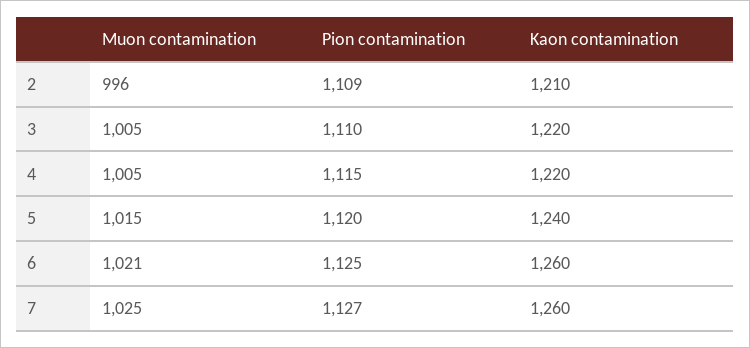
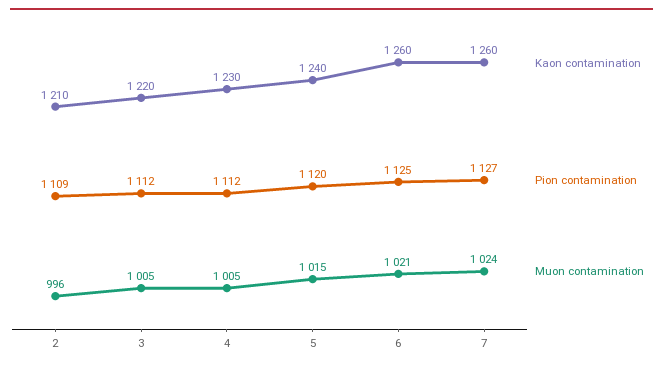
Pion contamination, 3: 1110 -> 1112
Pion contamination, 4: 1115 -> 1112
Kaon contamination, 4: 1220 -> 1230
Muon contamination, 7: 1025 -> 1024

